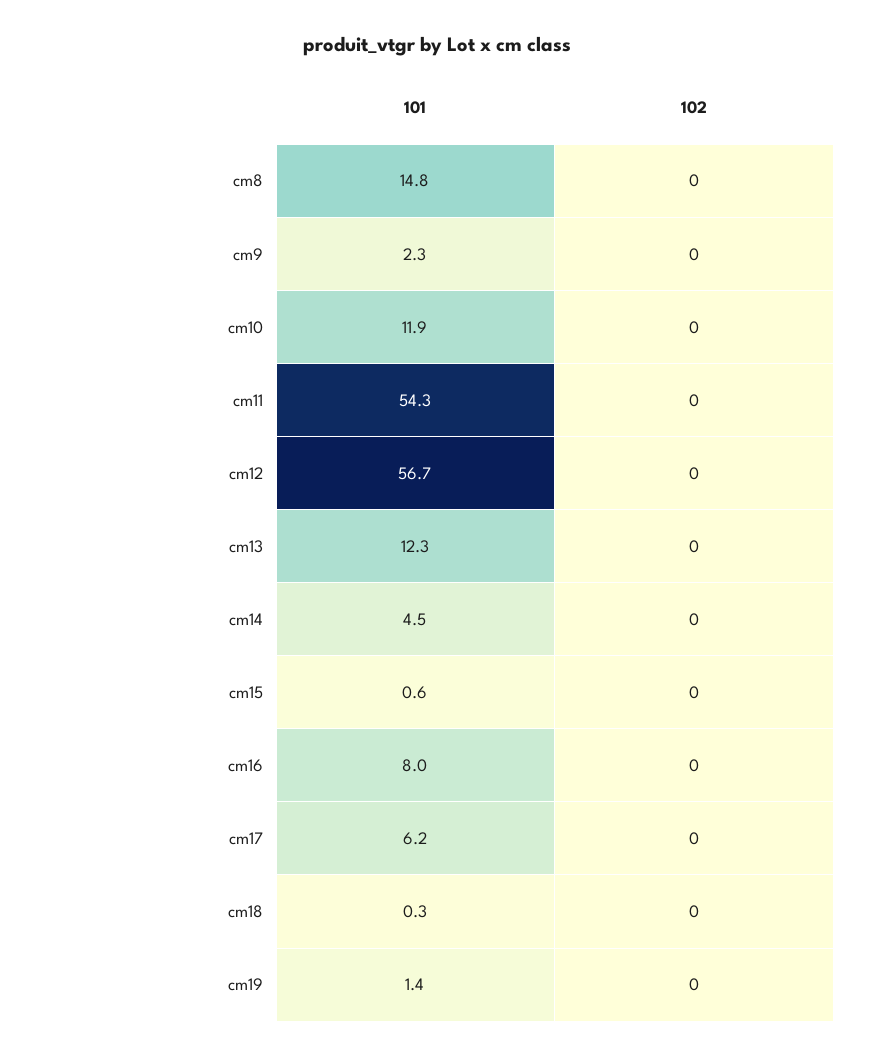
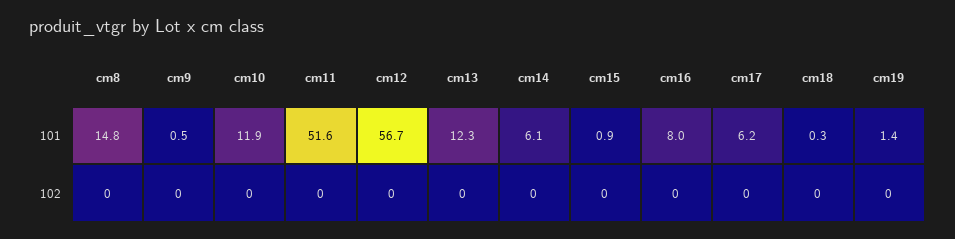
101, cm9: 2.3 -> 0.5
101, cm11: 54.3 -> 51.6
101, cm14: 4.5 -> 6.1
101, cm15: 0.6 -> 0.9

